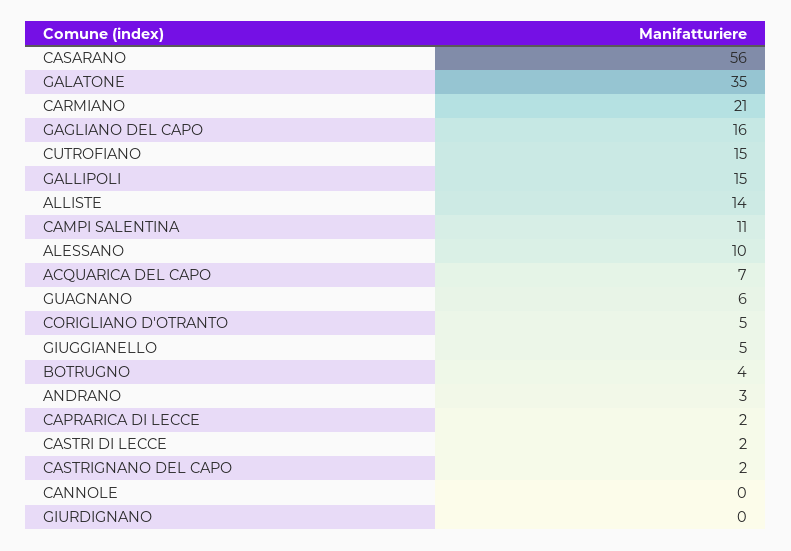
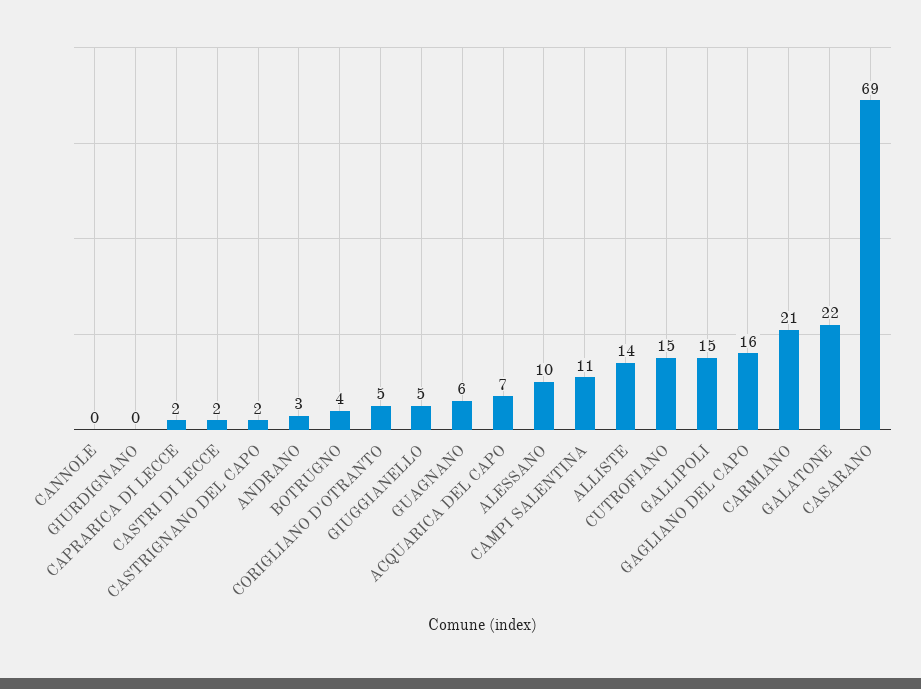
CASARANO: 56 -> 69
GALATONE: 35 -> 22

